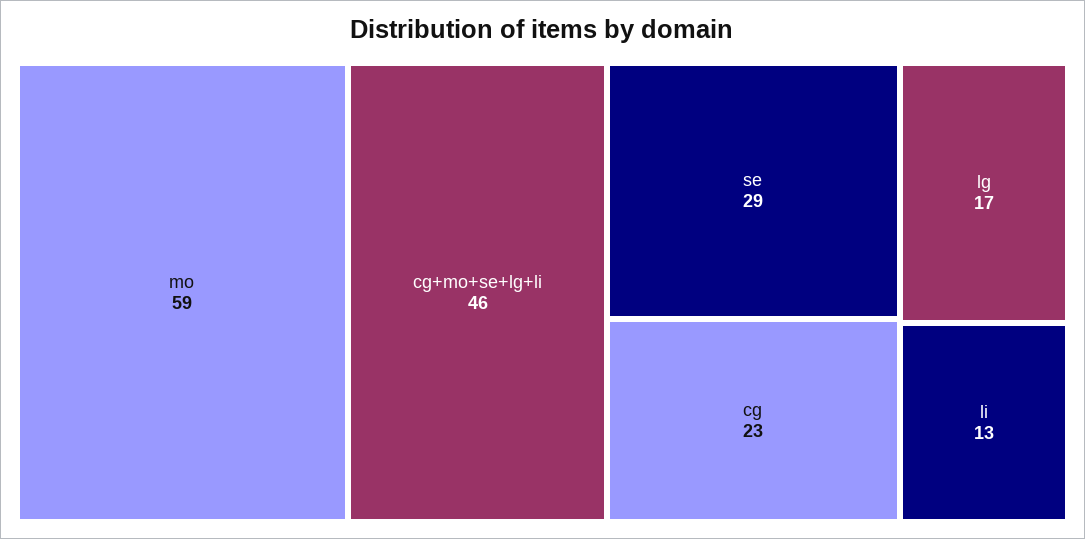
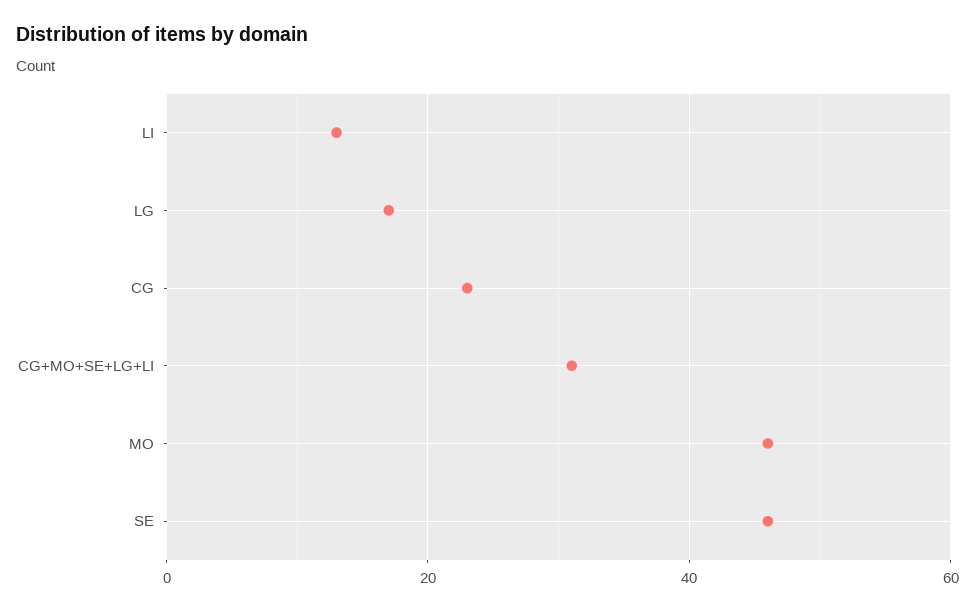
mo: 59 -> 45
cg+mo+se+lg+li: 46 -> 30
se: 29 -> 45

